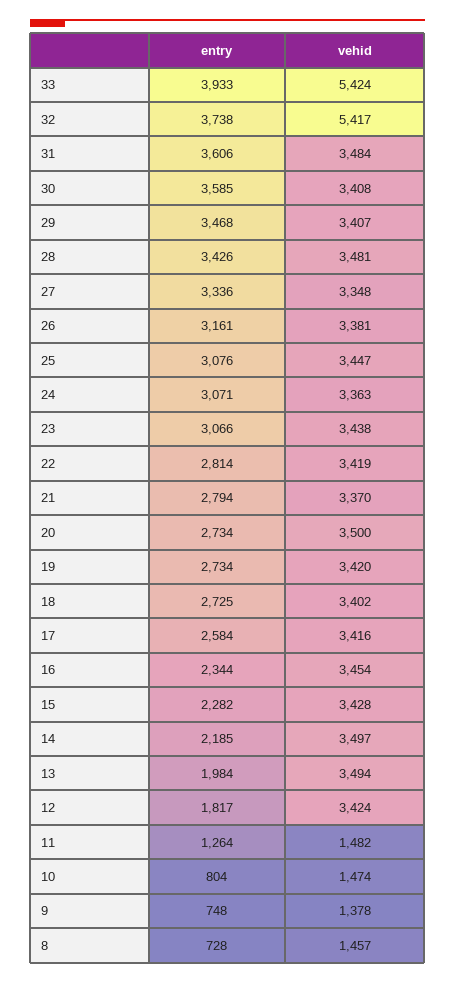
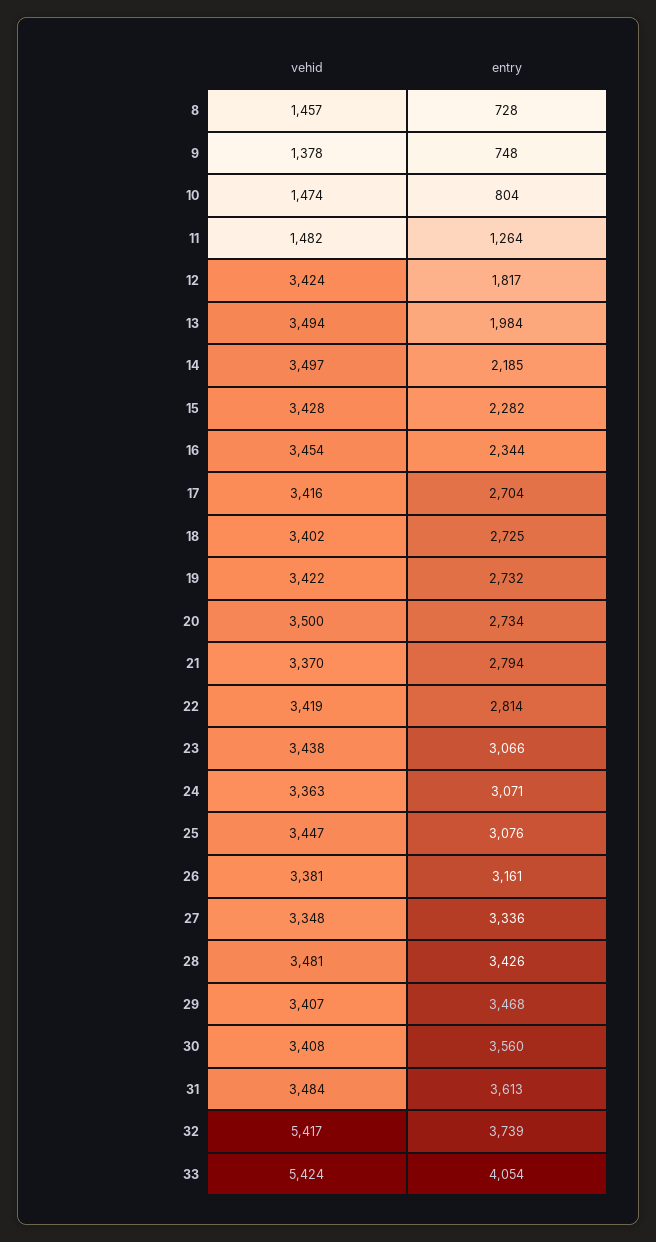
entry, 33: 3933 -> 4054
entry, 32: 3738 -> 3739
entry, 31: 3606 -> 3613
entry, 30: 3585 -> 3560
entry, 19: 2734 -> 2732
vehid, 19: 3420 -> 3422
entry, 17: 2584 -> 2704

